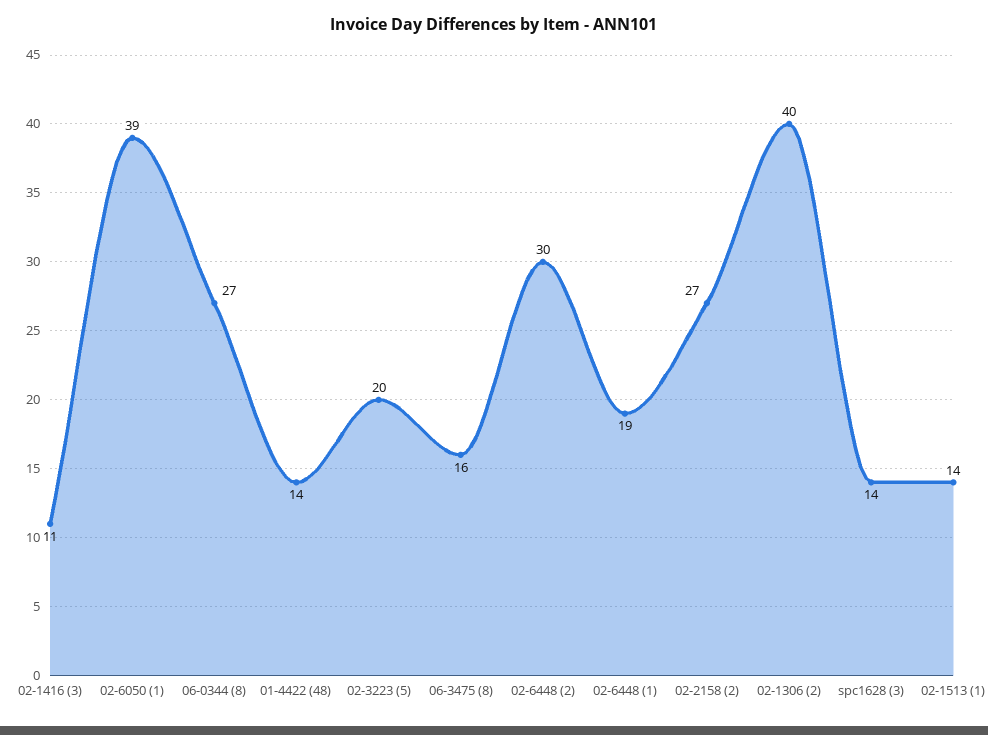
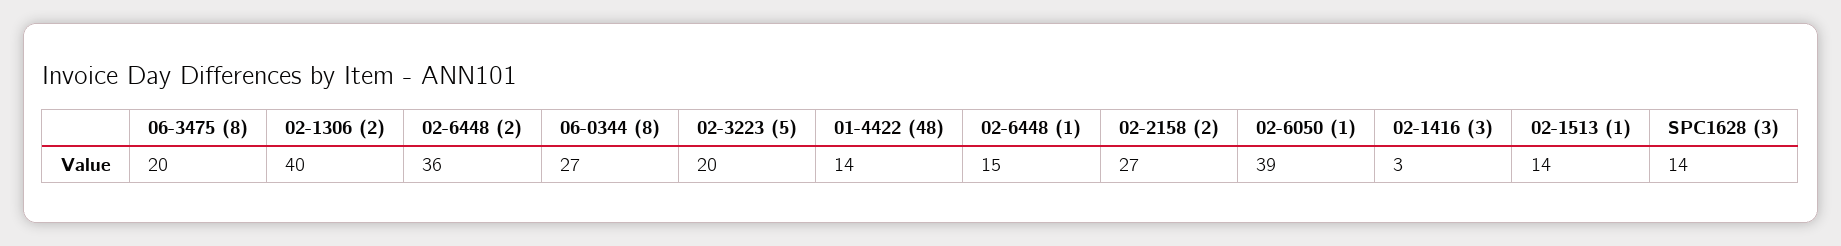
02-1416 (3): 11 -> 3
06-3475 (8): 16 -> 20
02-6448 (2): 30 -> 36
02-6448 (1): 19 -> 15

